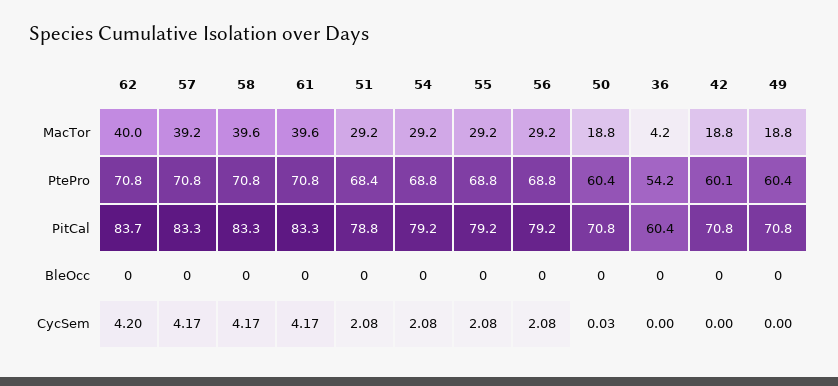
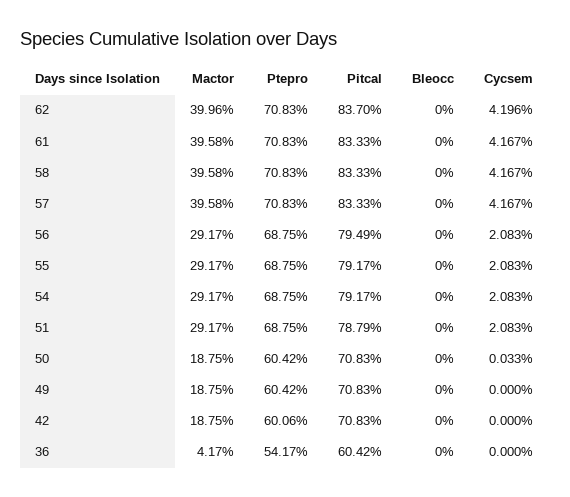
57, MacTor: 39.2 -> 39.58
51, PtePro: 68.4 -> 68.75
56, PitCal: 79.2 -> 79.49

